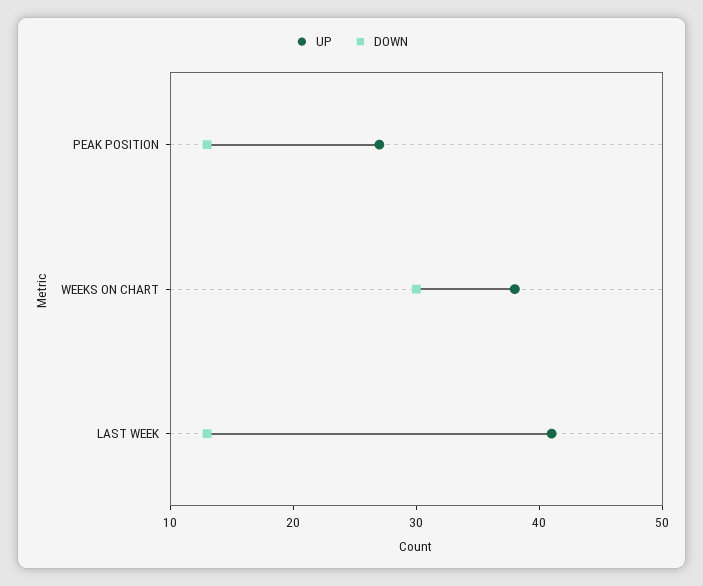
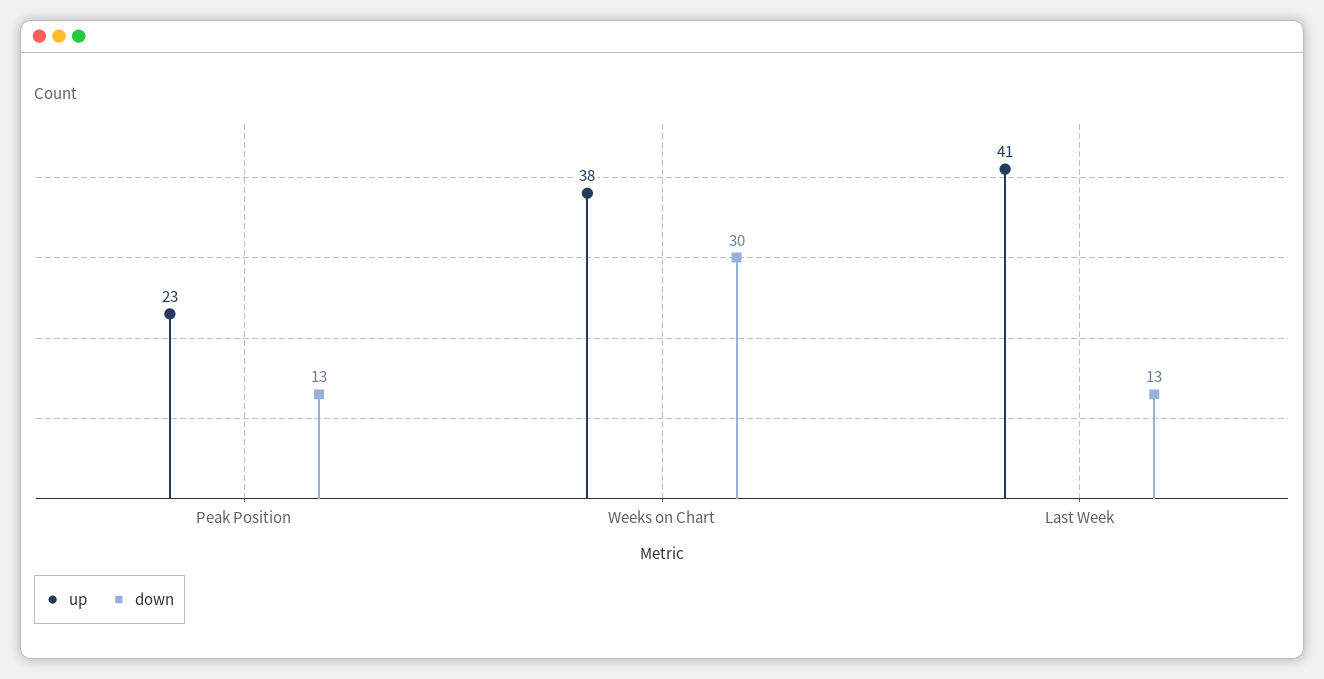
UP, PEAK POSITION: 27 -> 23

